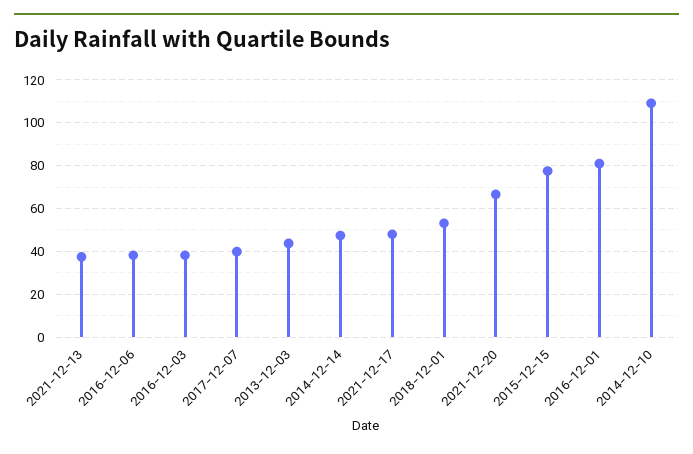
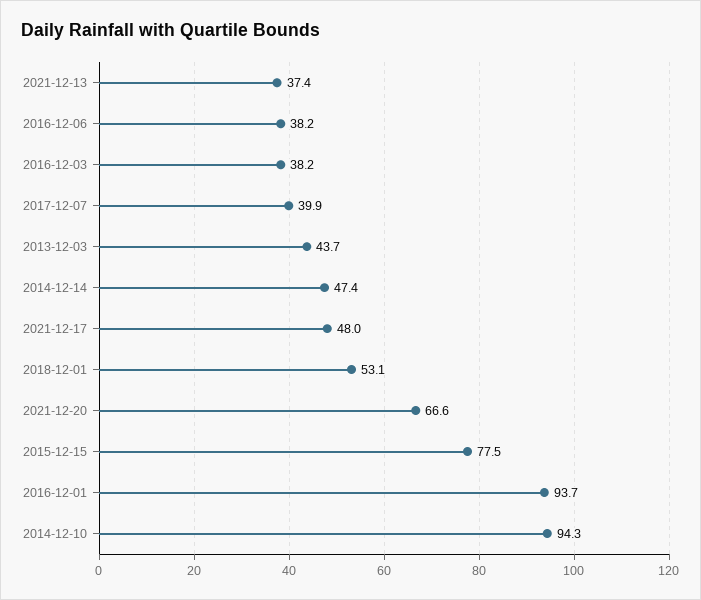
2016-12-01: 80 -> 93.7
2014-12-10: 110 -> 94.3

